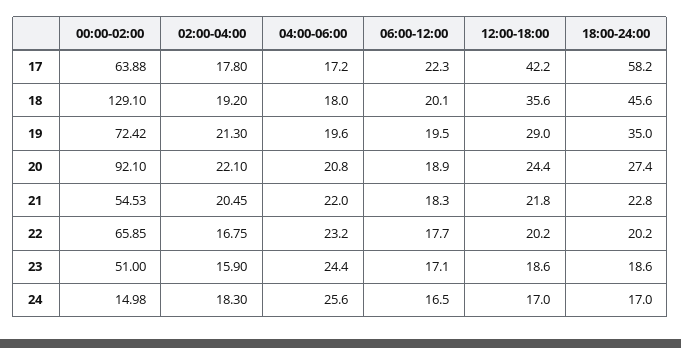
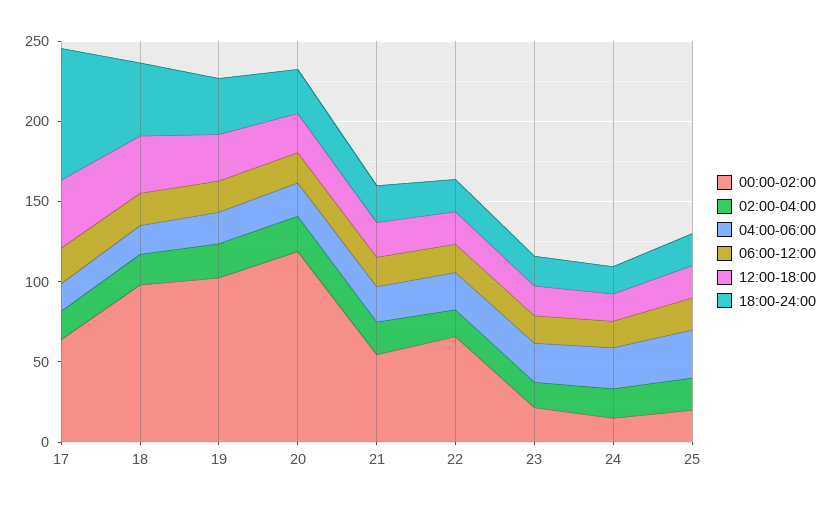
18:00-24:00, 17: 58.2 -> 80
00:00-02:00, 18: 129.1 -> 100
00:00-02:00, 19: 72.42 -> 100
00:00-02:00, 20: 92.1 -> 120
00:00-02:00, 23: 51 -> 20
00:00-02:00, 25: none -> 20
02:00-04:00, 25: none -> 20
04:00-06:00, 25: none -> 30
06:00-12:00, 25: none -> 20
12:00-18:00, 25: none -> 20
18:00-24:00, 25: none -> 20

